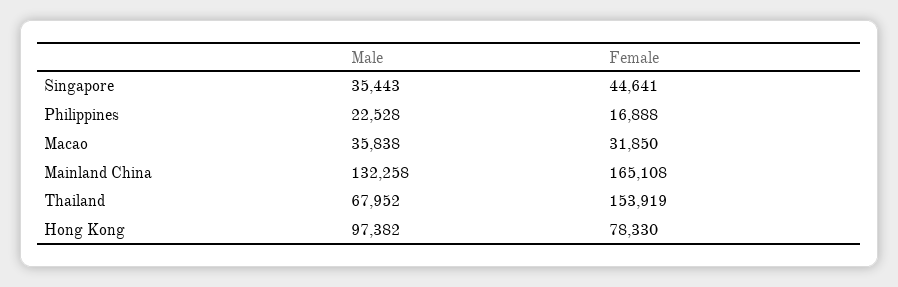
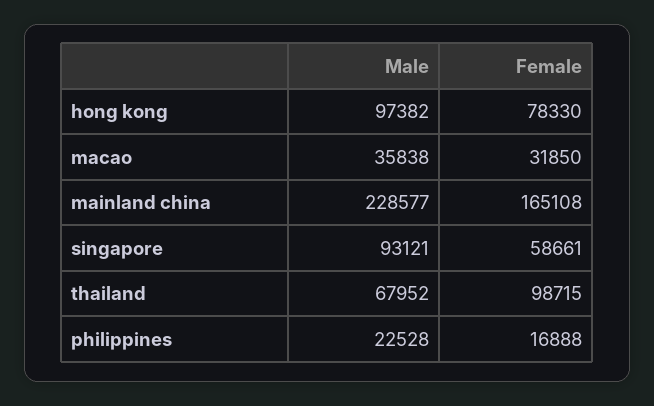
Male, Singapore: 35443 -> 93121
Female, Singapore: 44641 -> 58661
Male, Mainland China: 132258 -> 228577
Female, Thailand: 153919 -> 98715

